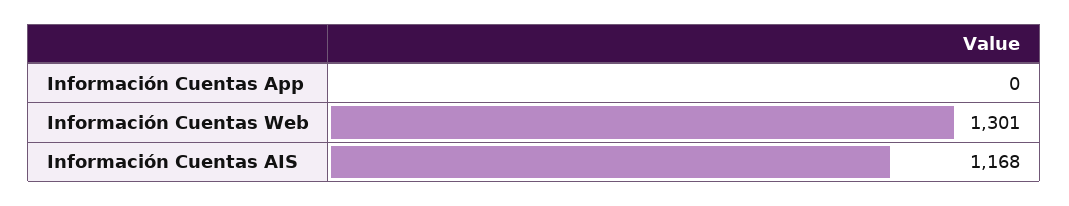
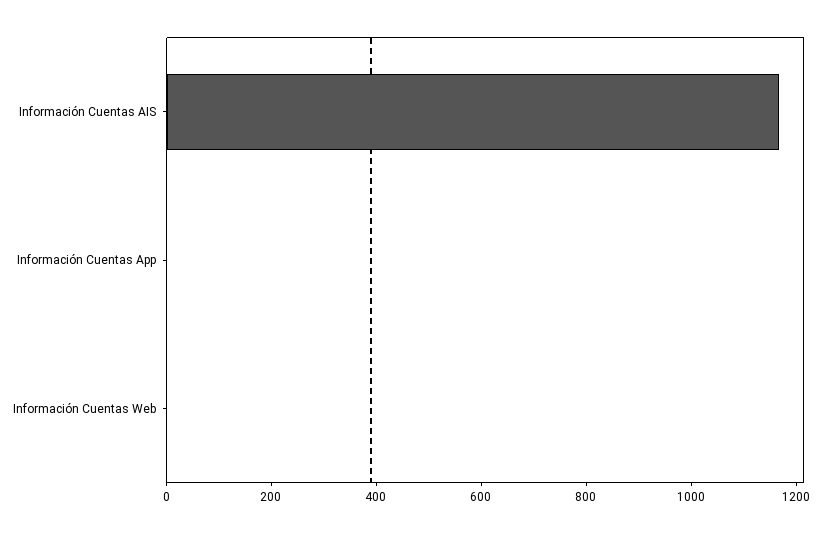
Información Cuentas Web: 1301 -> 0

